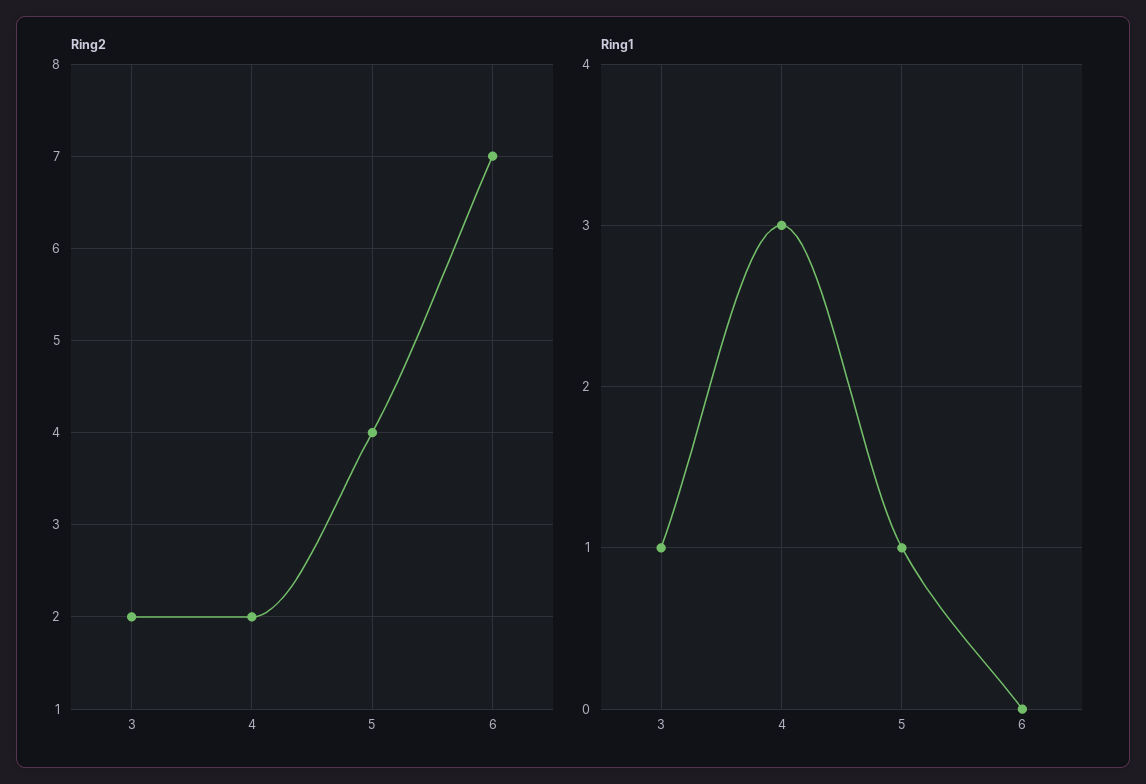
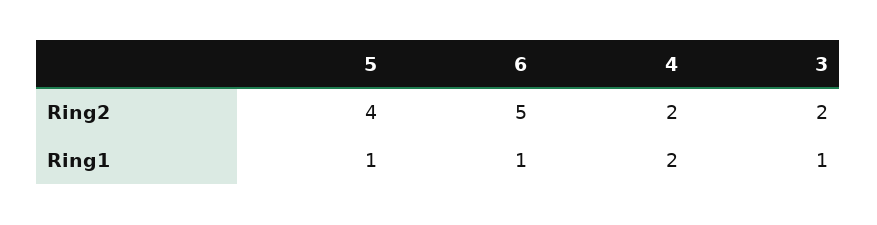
Ring2, 6: 7 -> 5
Ring1, 4: 3 -> 2
Ring1, 6: 0 -> 1

